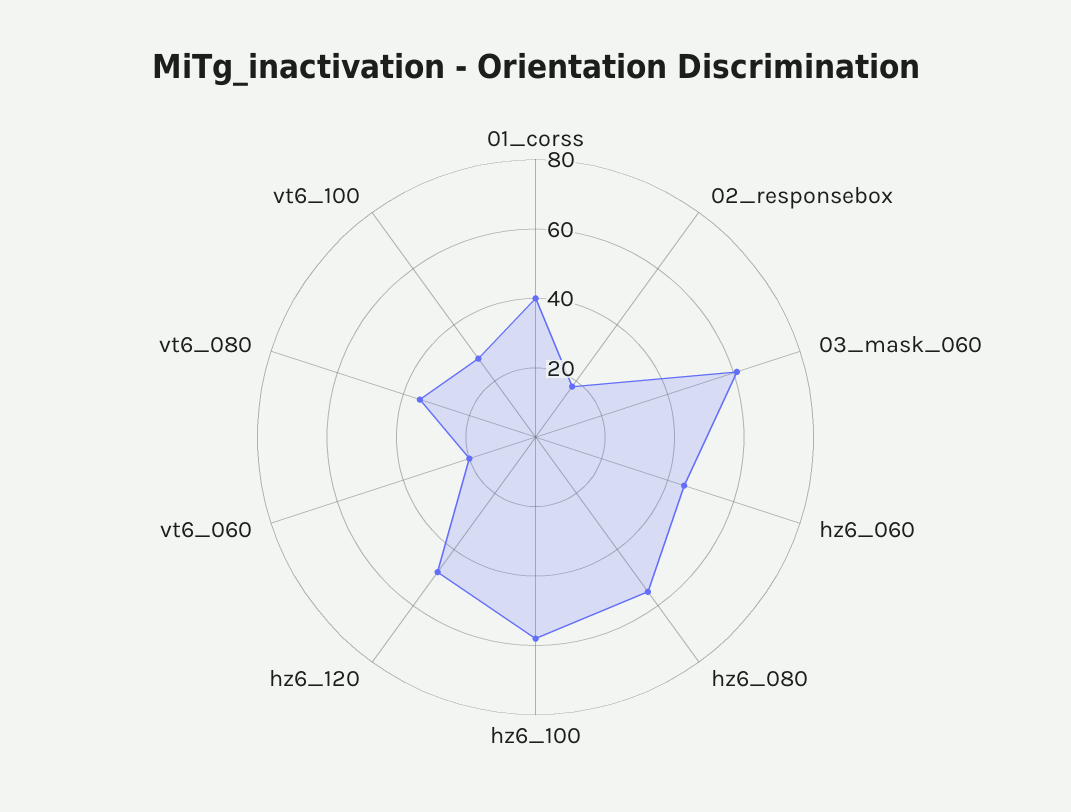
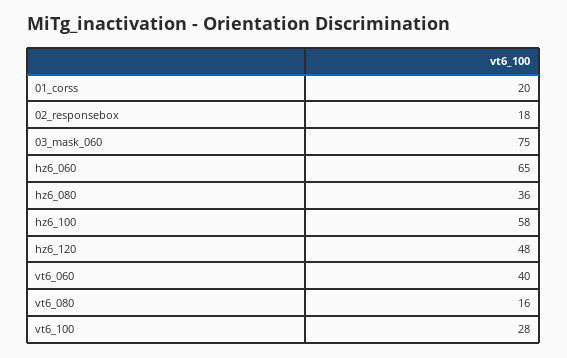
01_corss: 40 -> 20
03_mask_060: 60 -> 75
hz6_060: 45 -> 65
hz6_080: 55 -> 36
vt6_060: 20 -> 40
vt6_080: 35 -> 16

